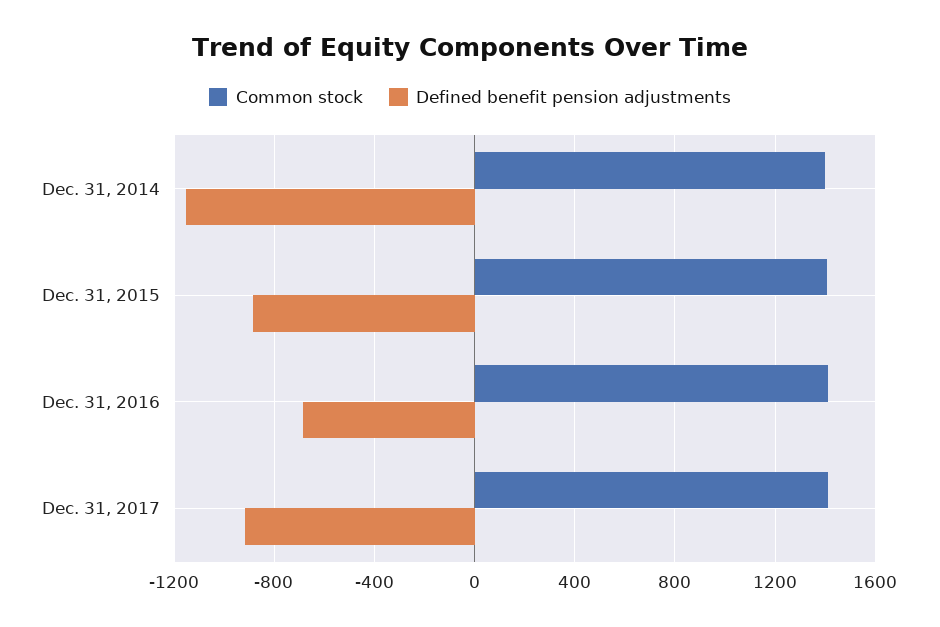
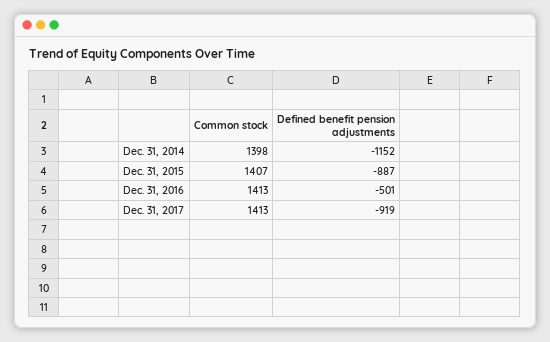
Defined benefit pension adjustments, Dec. 31, 2016: -700 -> -501

